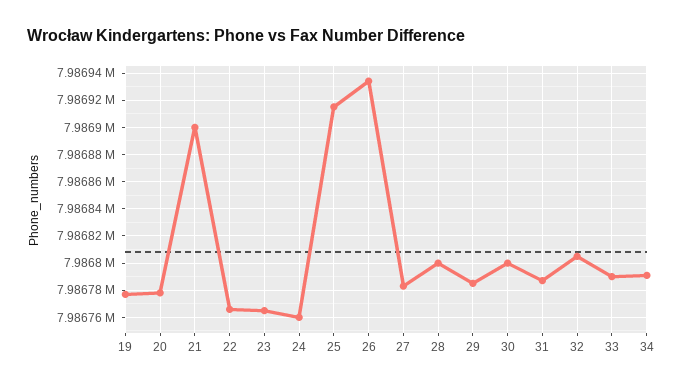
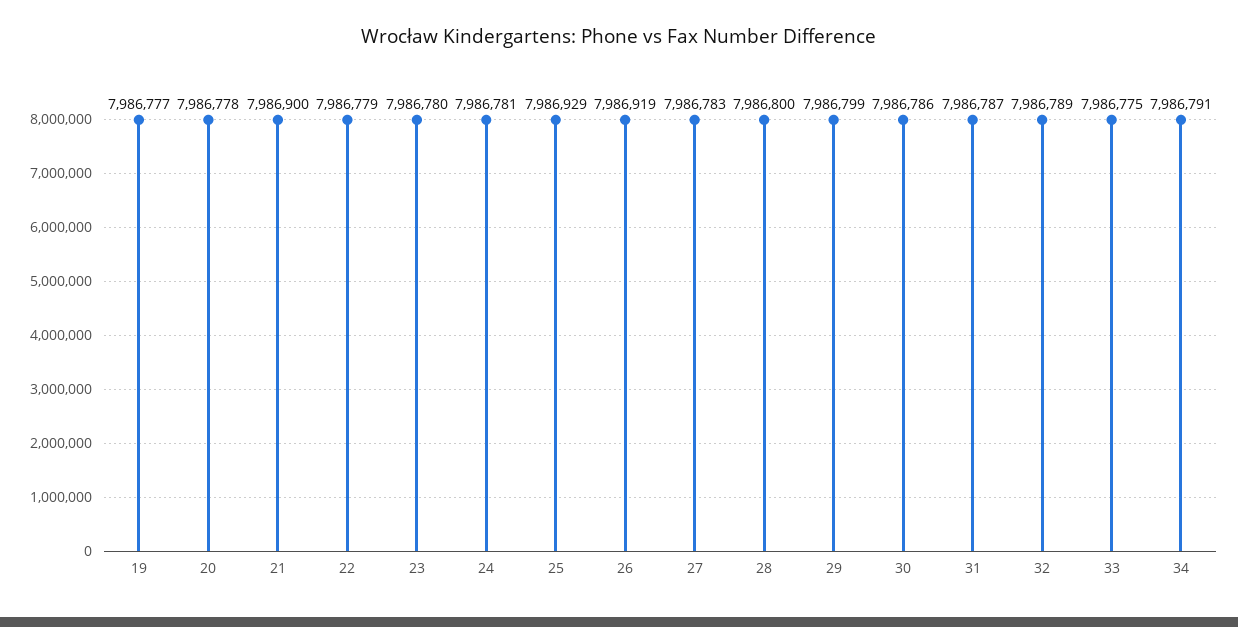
22: 7986765 -> 7986779
23: 7986765 -> 7986780
24: 7986760 -> 7986781
25: 7986915 -> 7986929
26: 7986935 -> 7986919
29: 7986785 -> 7986799
30: 7986800 -> 7986786
32: 7986805 -> 7986789
33: 7986790 -> 7986775

